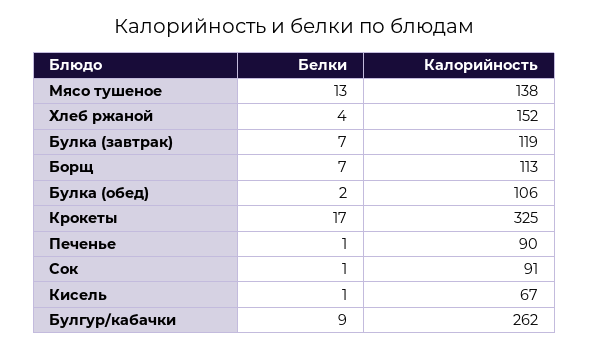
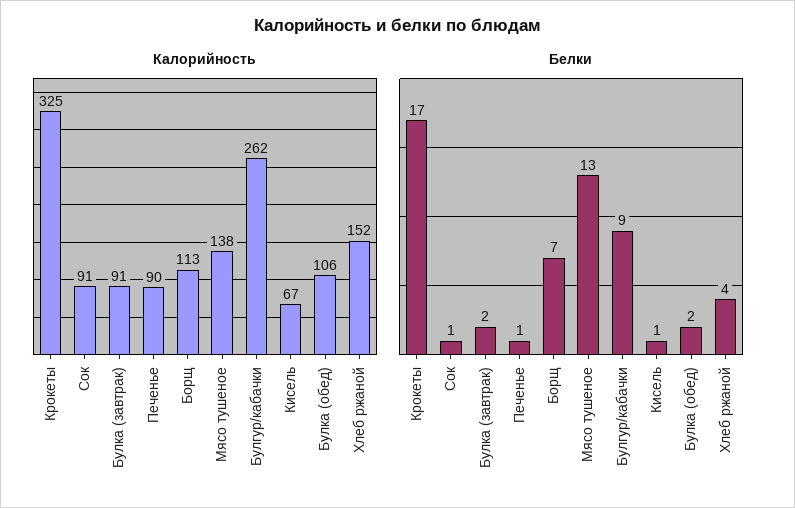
Белки, Булка (завтрак): 7 -> 2
Калорийность, Булка (завтрак): 119 -> 91

